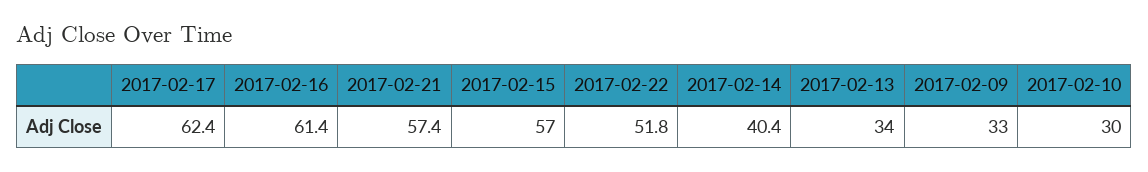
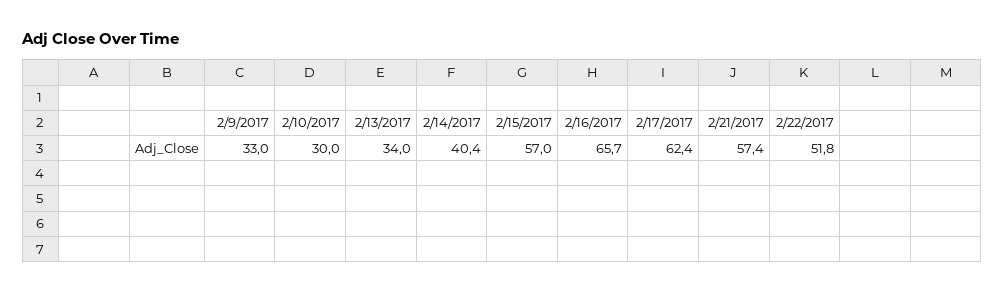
2017-02-16: 61.4 -> 65.7

